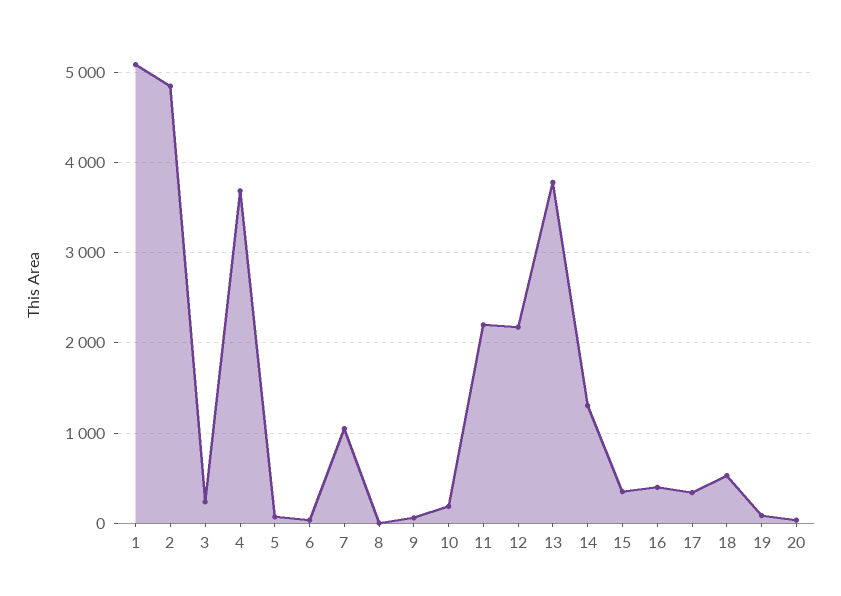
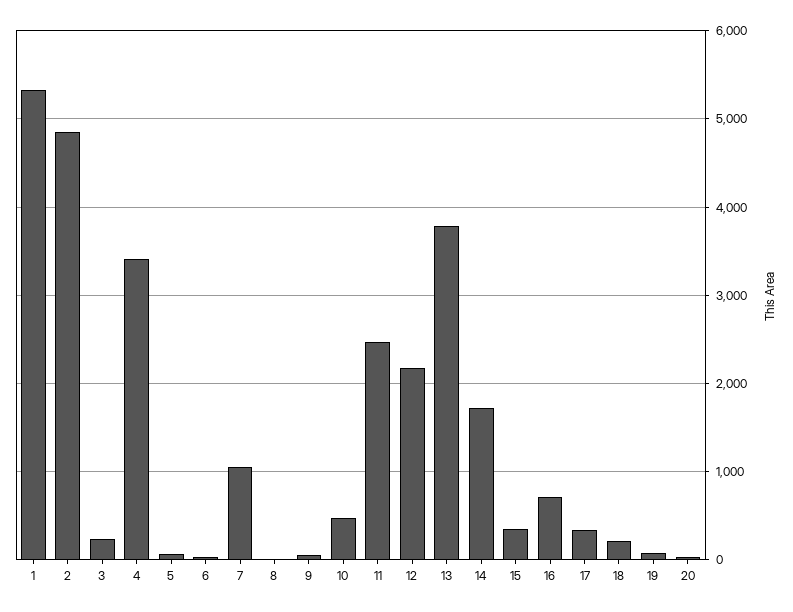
1: 5100 -> 5300
4: 3700 -> 3400
10: 200 -> 500
11: 2200 -> 2500
14: 1300 -> 1700
16: 400 -> 700
18: 500 -> 200

